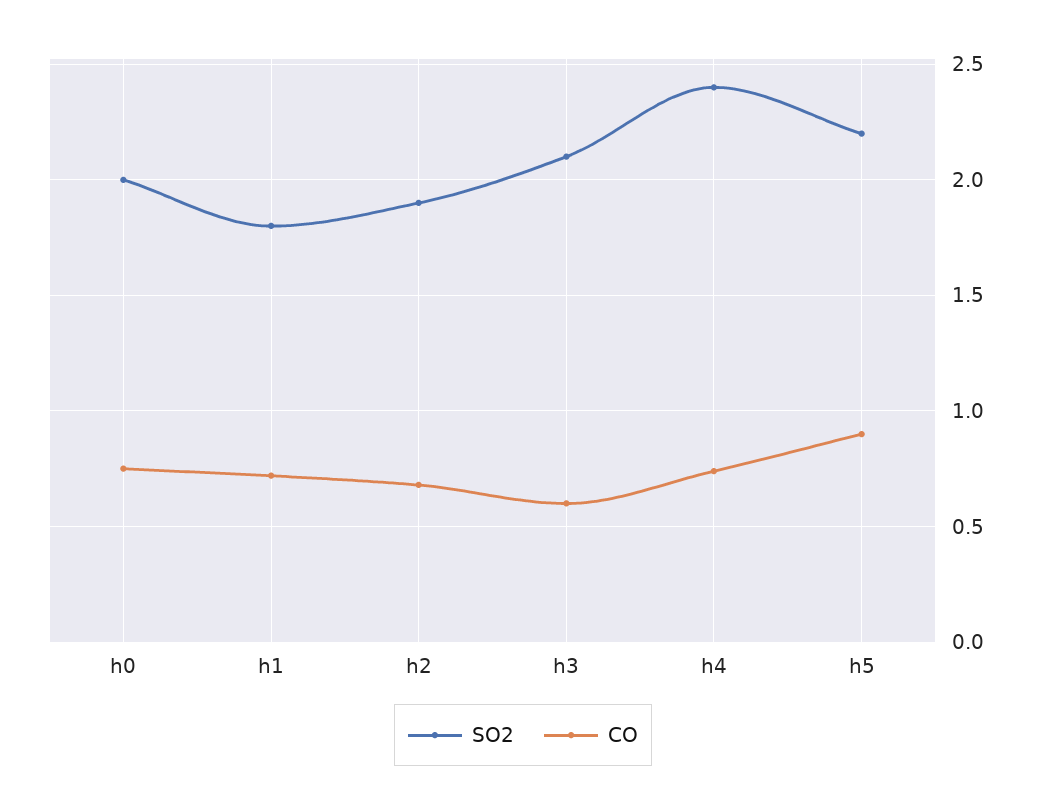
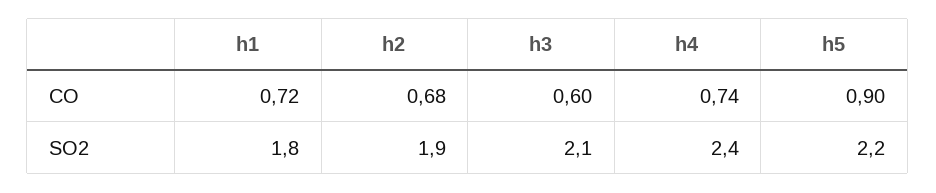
SO2, h0: 2 -> none
CO, h0: 0.75 -> none

